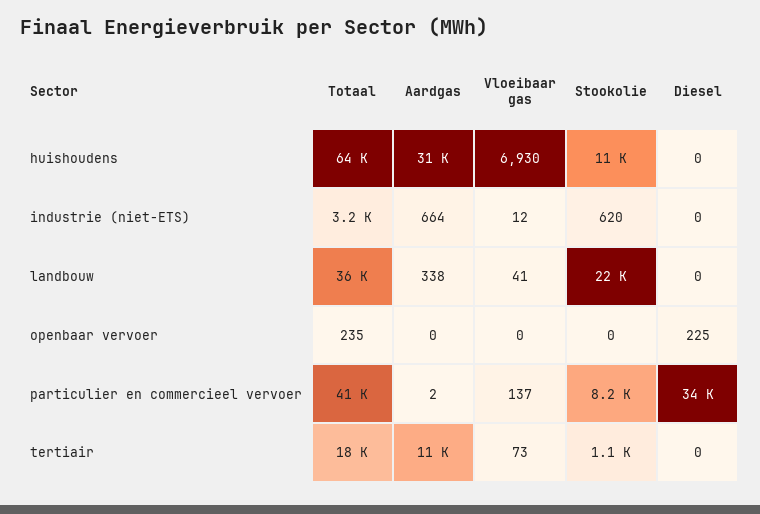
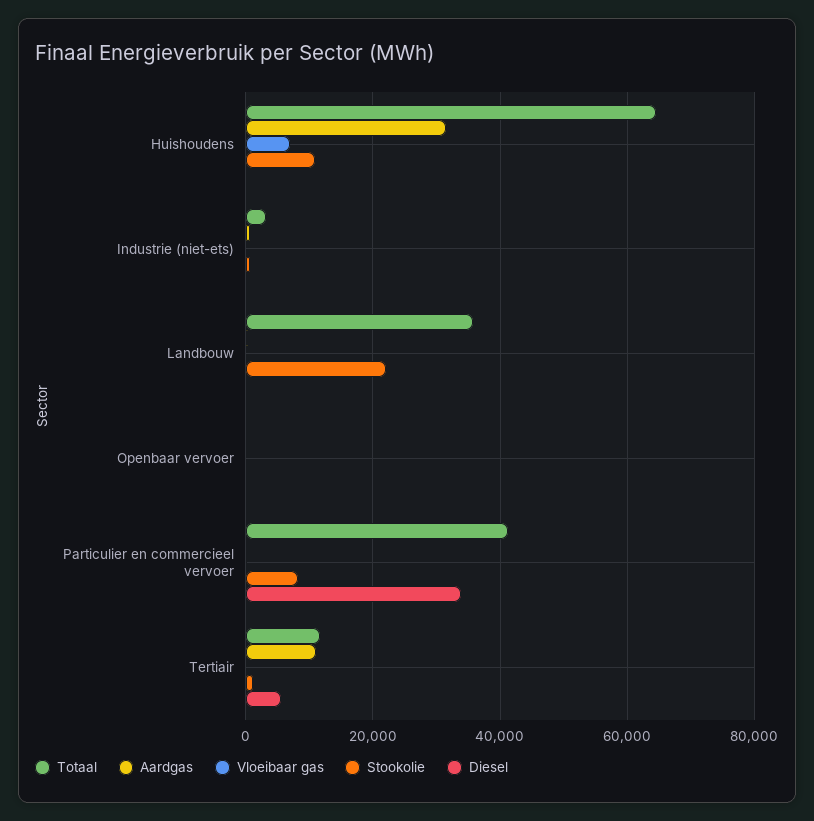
Totaal, tertiair: 18000 -> 12000
Diesel, tertiair: 0 -> 6000

